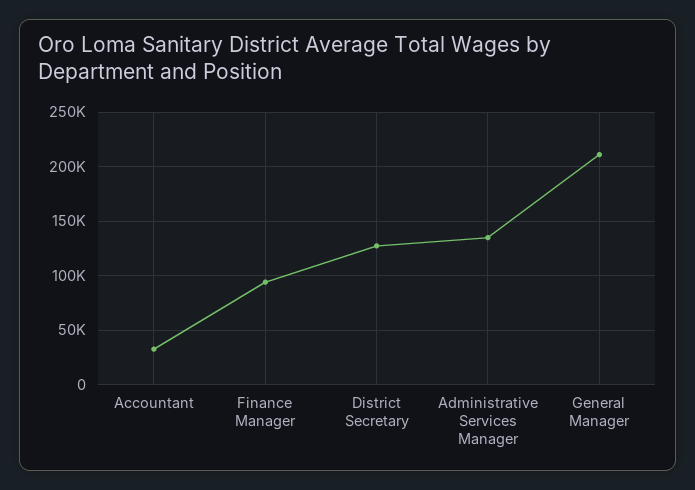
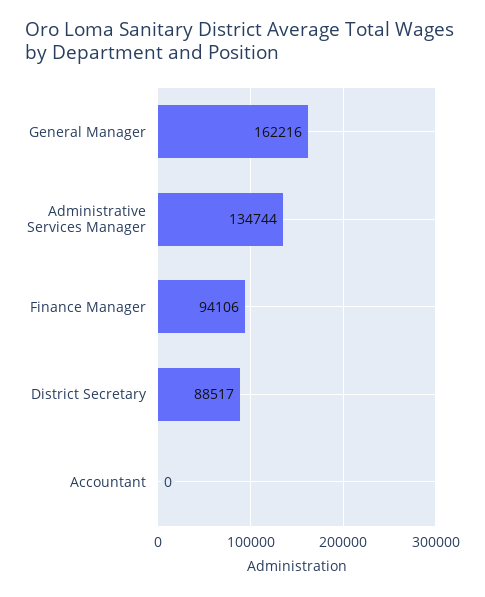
Accountant: 30000 -> 0
District Secretary: 130000 -> 88517
General Manager: 210000 -> 162216

